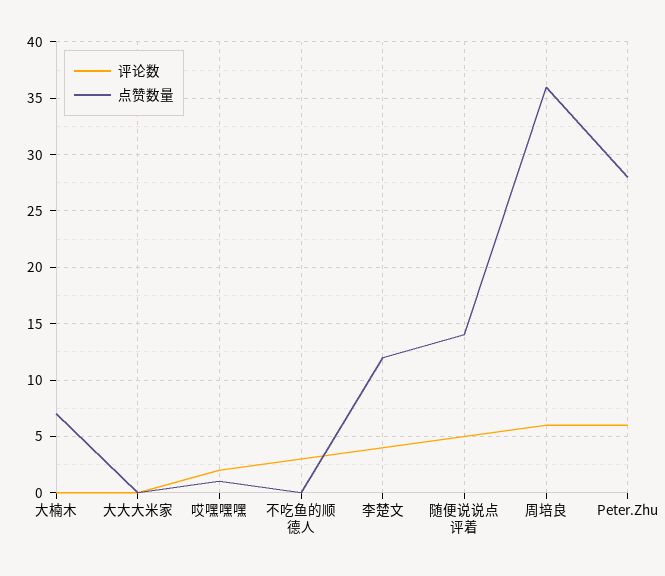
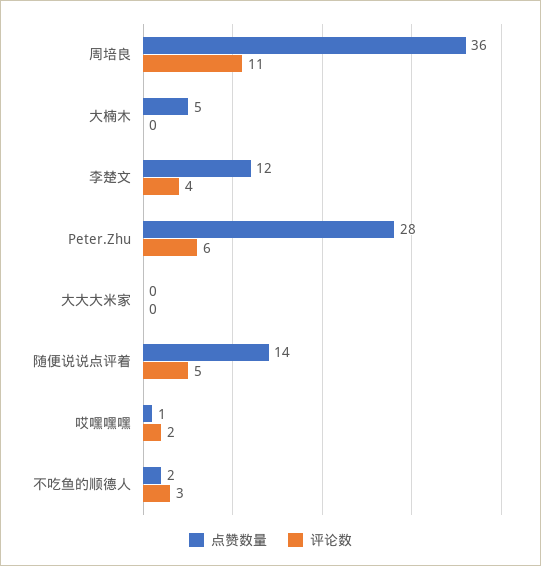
点赞数量, 大楠木: 7 -> 5
点赞数量, 不吃鱼的顺德人: 0 -> 2
评论数, 周培良: 6 -> 11

